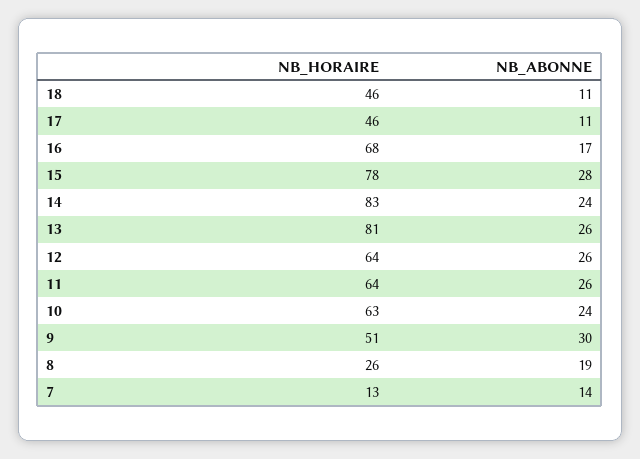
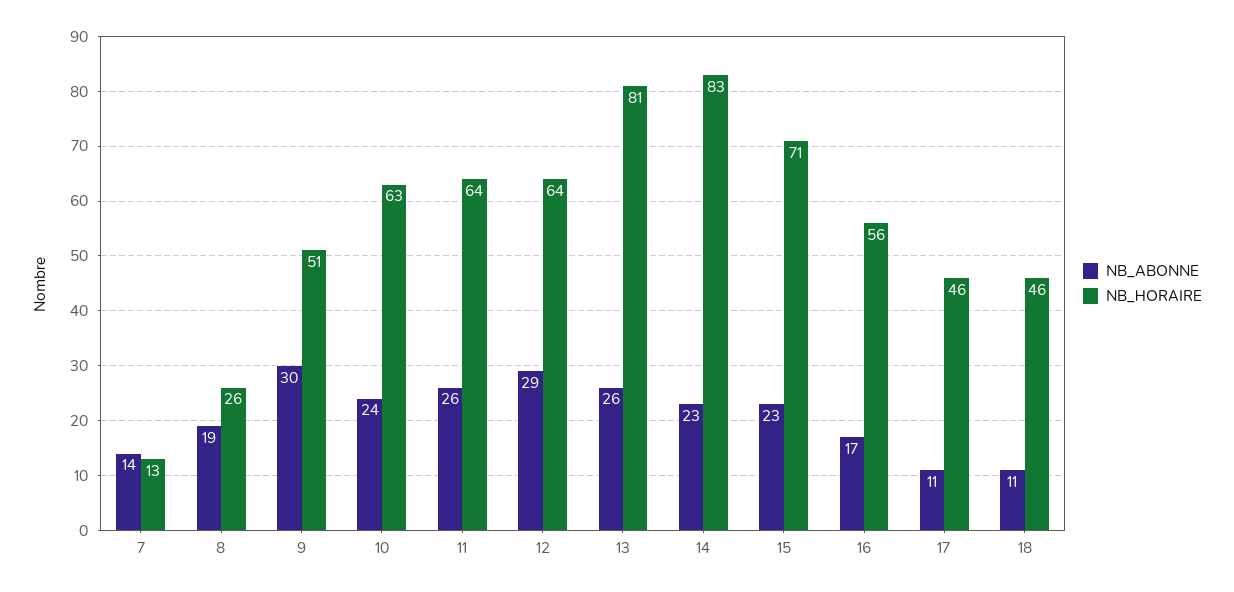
NB_HORAIRE, 16: 68 -> 56
NB_HORAIRE, 15: 78 -> 71
NB_ABONNE, 15: 28 -> 23
NB_ABONNE, 14: 24 -> 23
NB_ABONNE, 12: 26 -> 29

